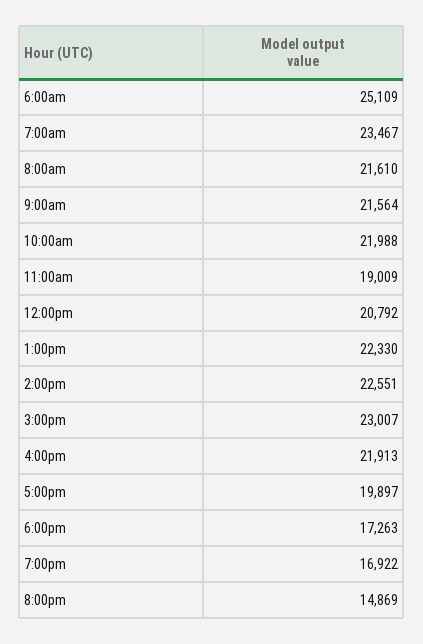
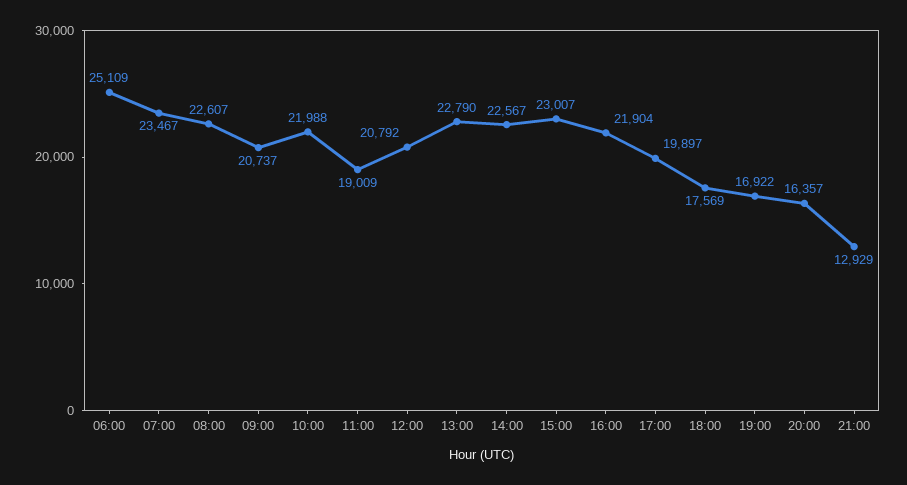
8:00am: 21610 -> 22607
9:00am: 21564 -> 20737
1:00pm: 22330 -> 22790
2:00pm: 22551 -> 22567
4:00pm: 21913 -> 21904
6:00pm: 17263 -> 17569
8:00pm: 14869 -> 16357
21:00: none -> 12929

